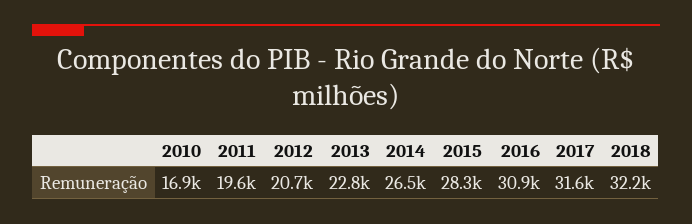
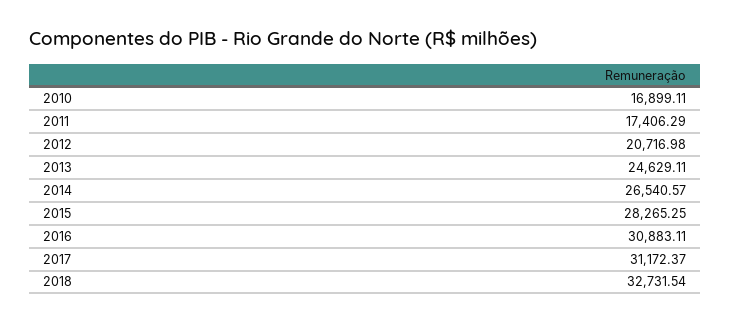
2011: 19600 -> 17406.29
2013: 22800 -> 24629.11
2017: 31600 -> 31172.37
2018: 32200 -> 32731.54

